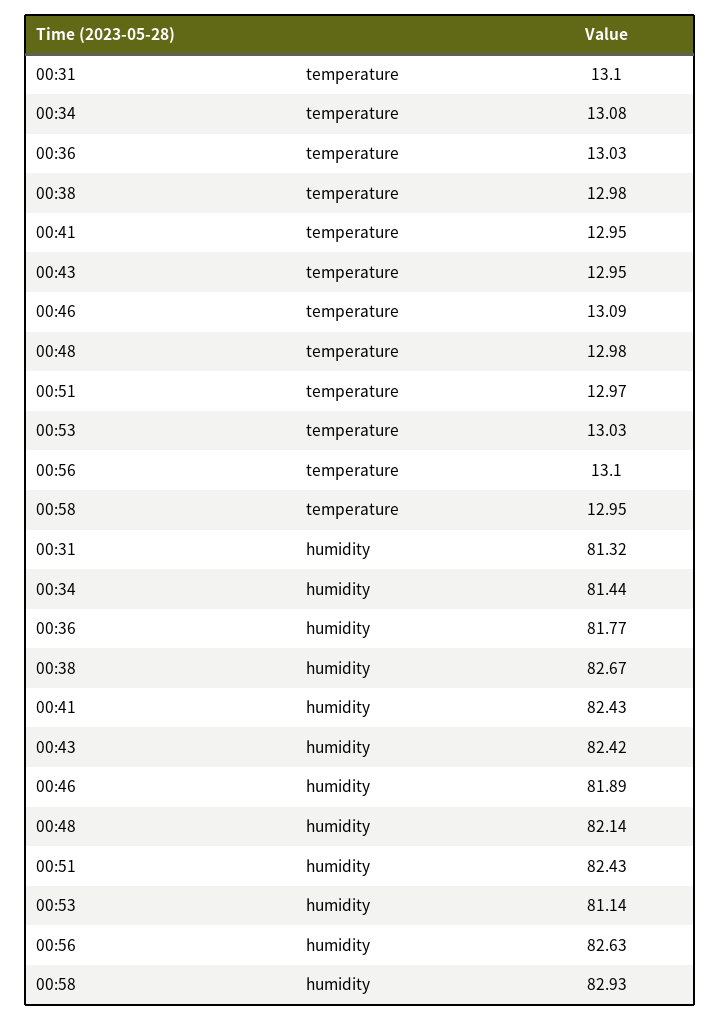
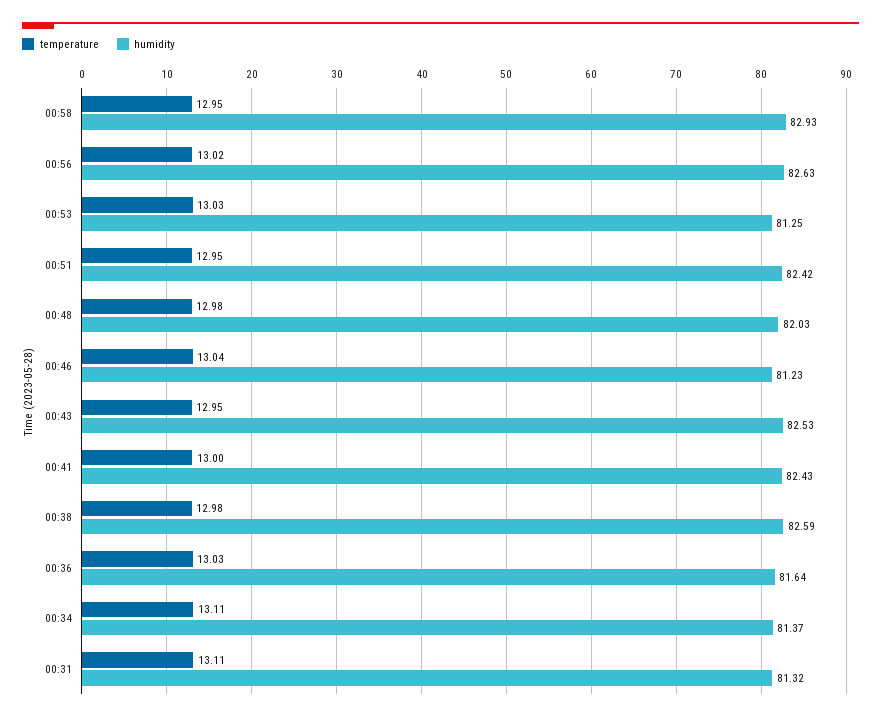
temperature, 00:31: 13.1 -> 13.11
temperature, 00:34: 13.08 -> 13.11
temperature, 00:41: 12.95 -> 13
temperature, 00:46: 13.09 -> 13.04
temperature, 00:51: 12.97 -> 12.95
temperature, 00:56: 13.1 -> 13.02
humidity, 00:34: 81.44 -> 81.37
humidity, 00:36: 81.77 -> 81.64
humidity, 00:38: 82.67 -> 82.59
humidity, 00:43: 82.42 -> 82.53
humidity, 00:46: 81.89 -> 81.23
humidity, 00:48: 82.14 -> 82.03
humidity, 00:51: 82.43 -> 82.42
humidity, 00:53: 81.14 -> 81.25

